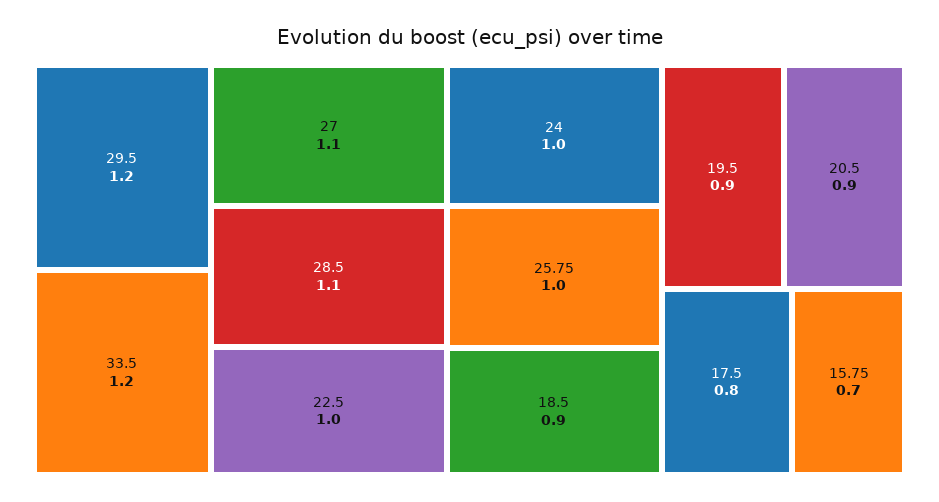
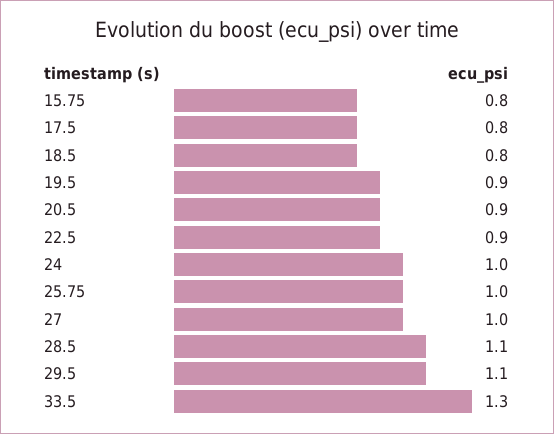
29.5: 1.2 -> 1.1
33.5: 1.2 -> 1.3
27: 1.1 -> 1
22.5: 1 -> 0.9
18.5: 0.9 -> 0.8
15.75: 0.7 -> 0.8

